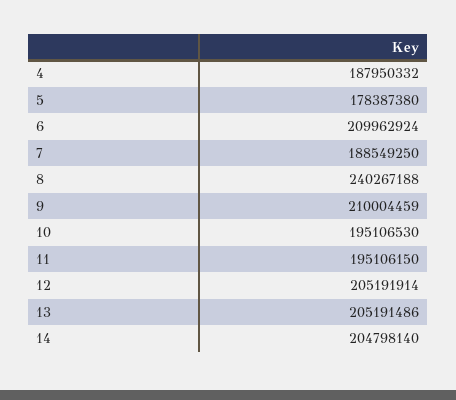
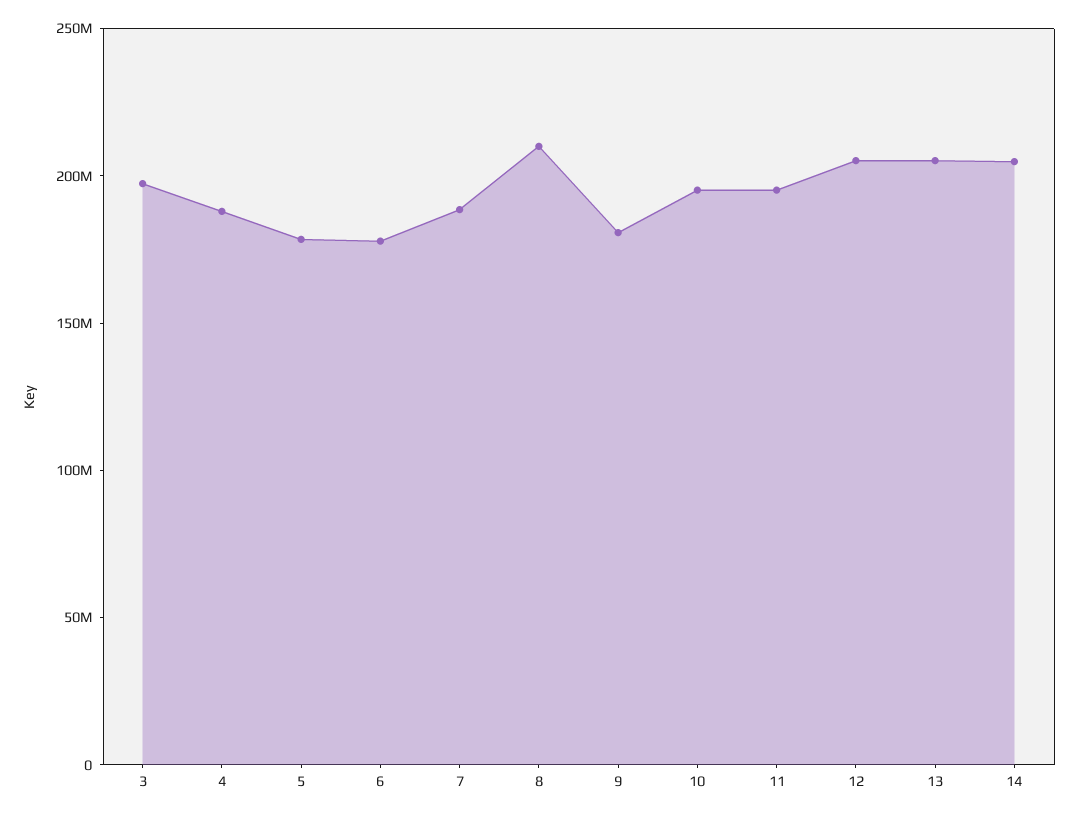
6: 209962924 -> 180000000
8: 240267188 -> 210000000
9: 210004459 -> 180000000
3: none -> 200000000

